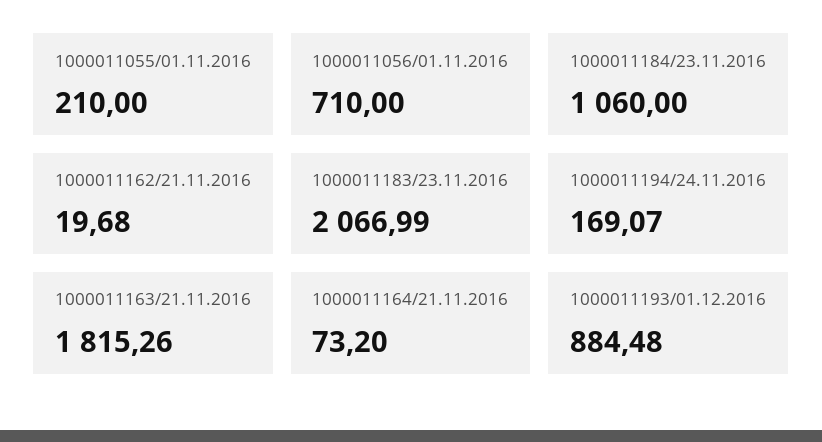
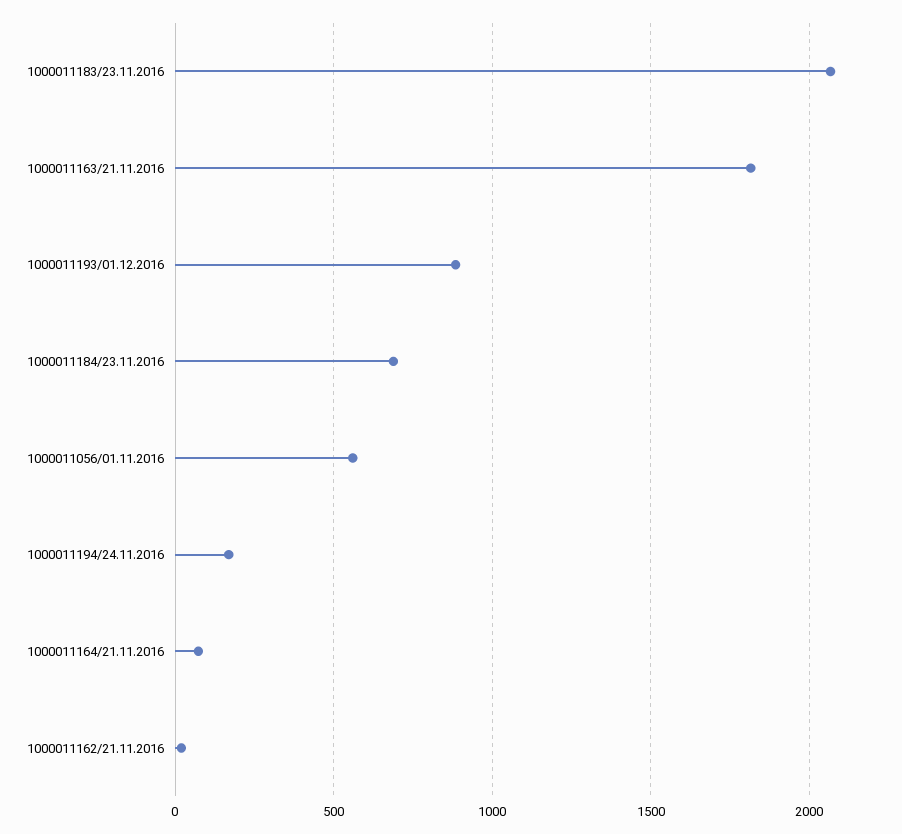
1000011055/01.11.2016: 210 -> none
1000011056/01.11.2016: 710 -> 550
1000011184/23.11.2016: 1060 -> 700

